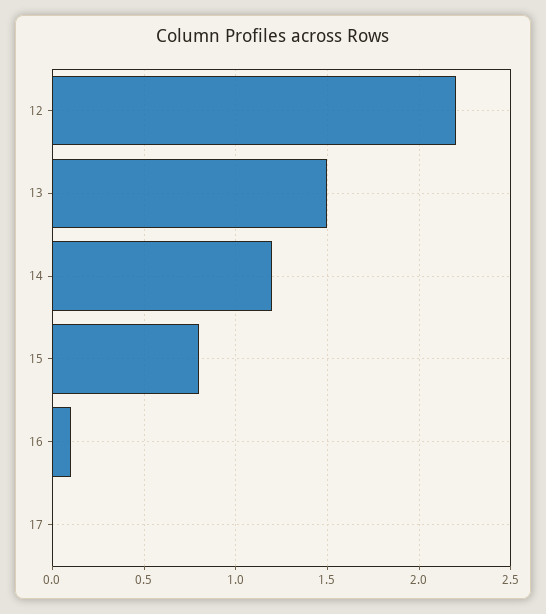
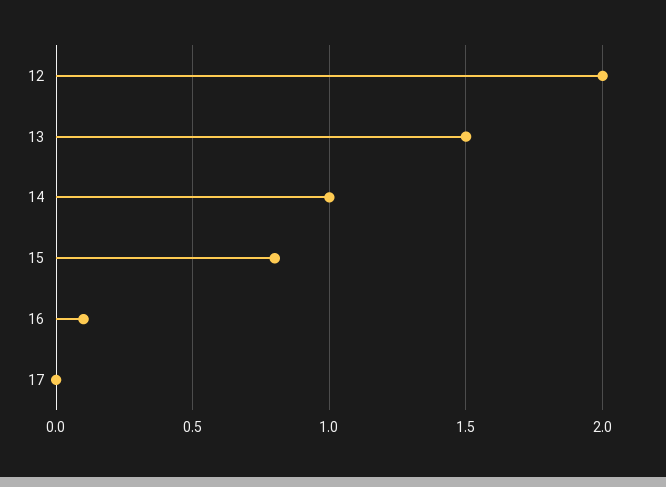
12: 2.2 -> 2
14: 1.2 -> 1

